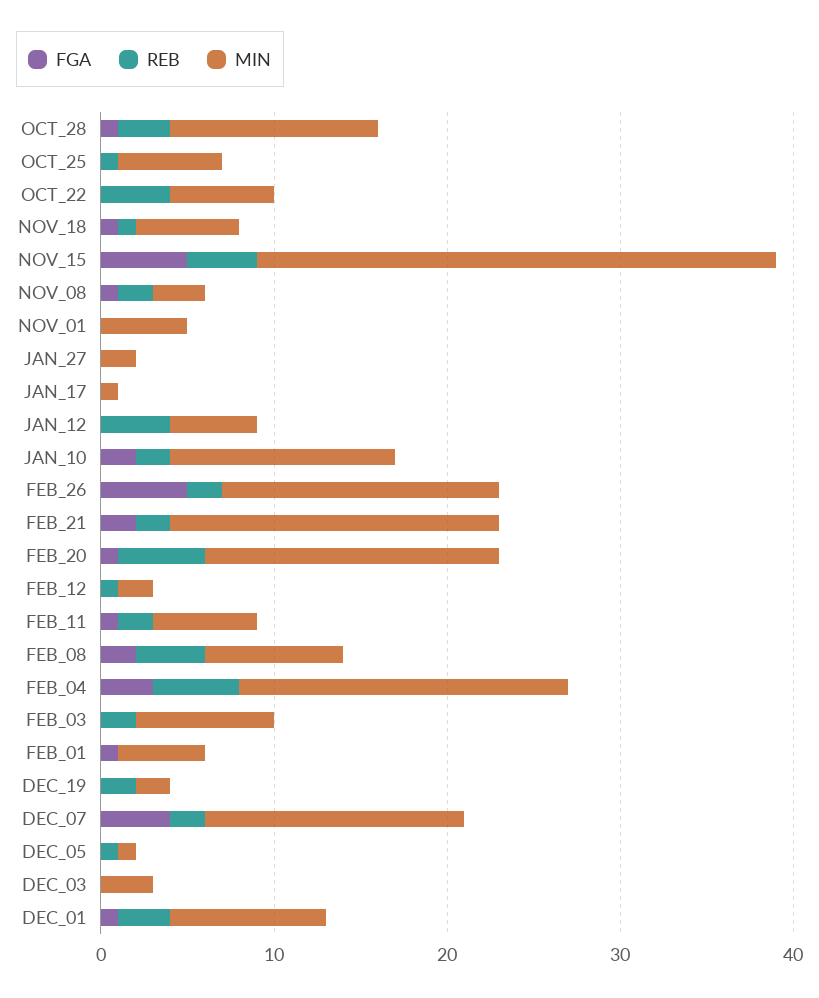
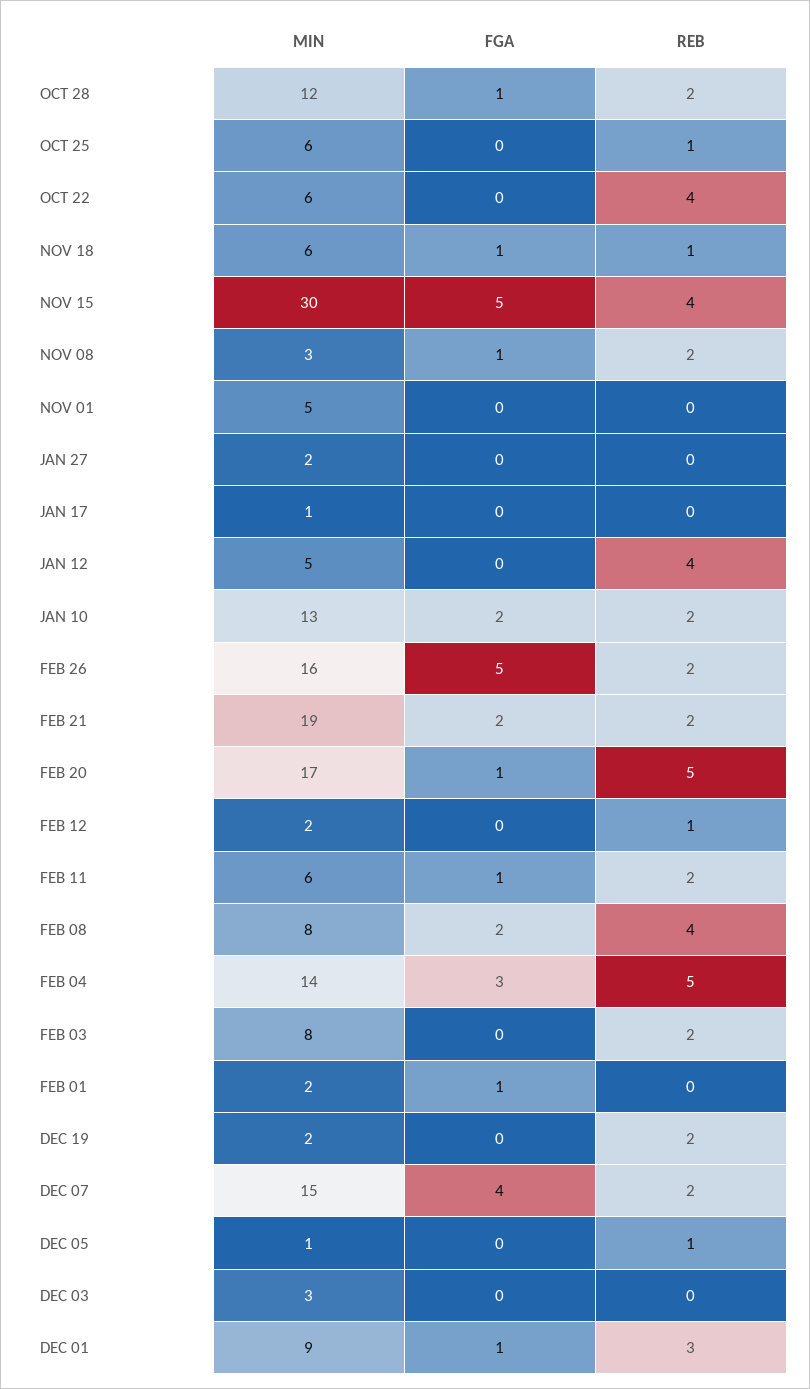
REB, OCT_28: 3 -> 2
MIN, FEB_04: 19 -> 14
MIN, FEB_01: 5 -> 2

